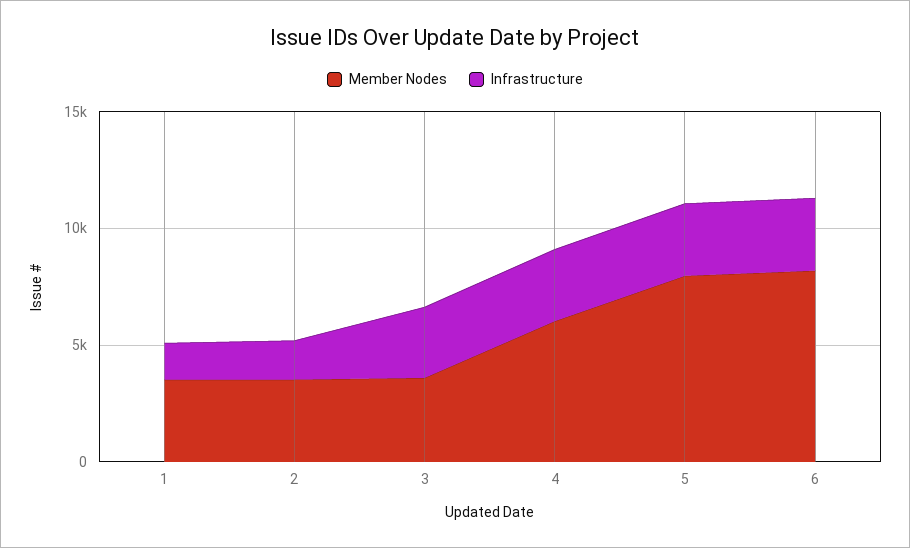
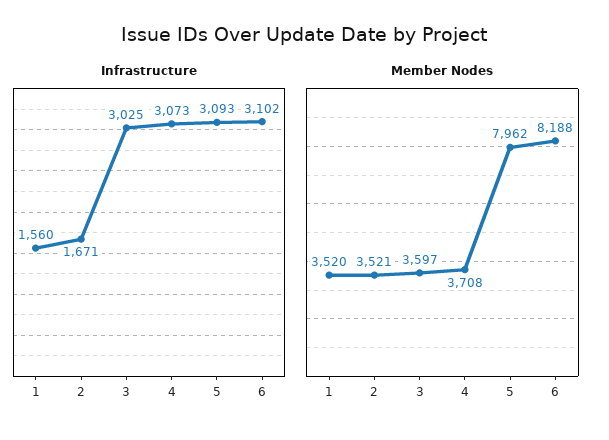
Member Nodes, 4: 6000 -> 3708

